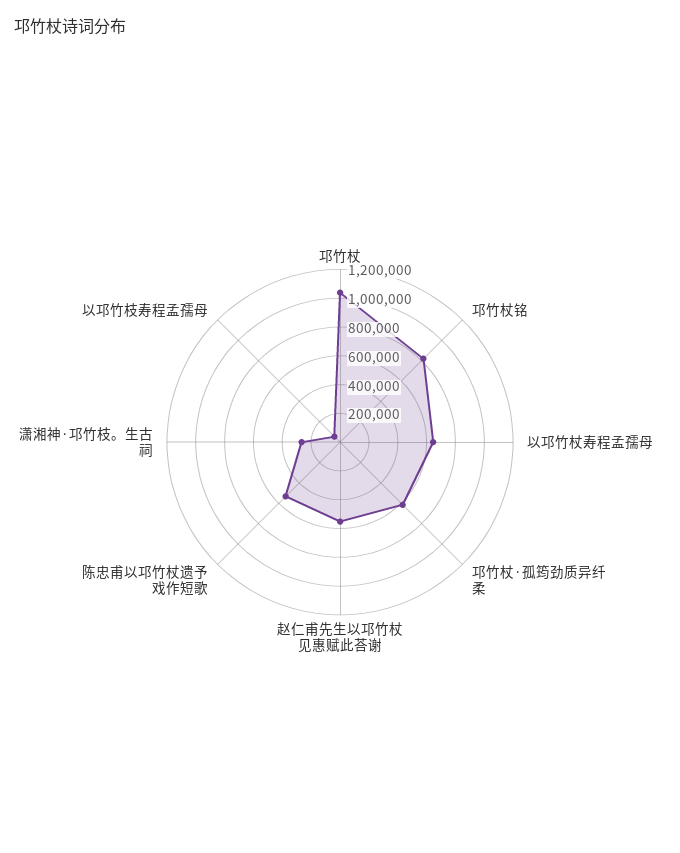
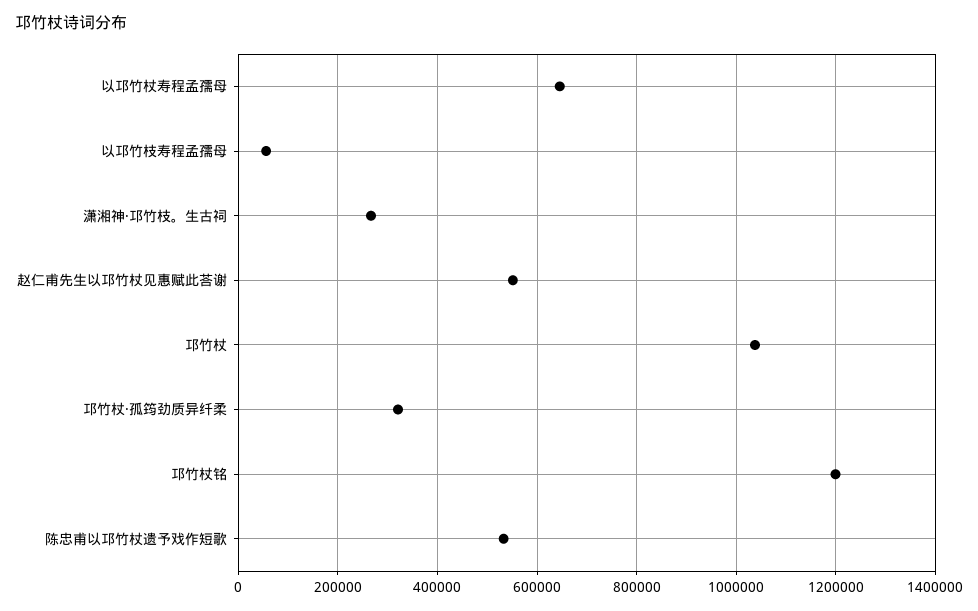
邛竹杖铭: 800000 -> 1200000
邛竹杖·孤筠劲质异纤柔: 600000 -> 320000

